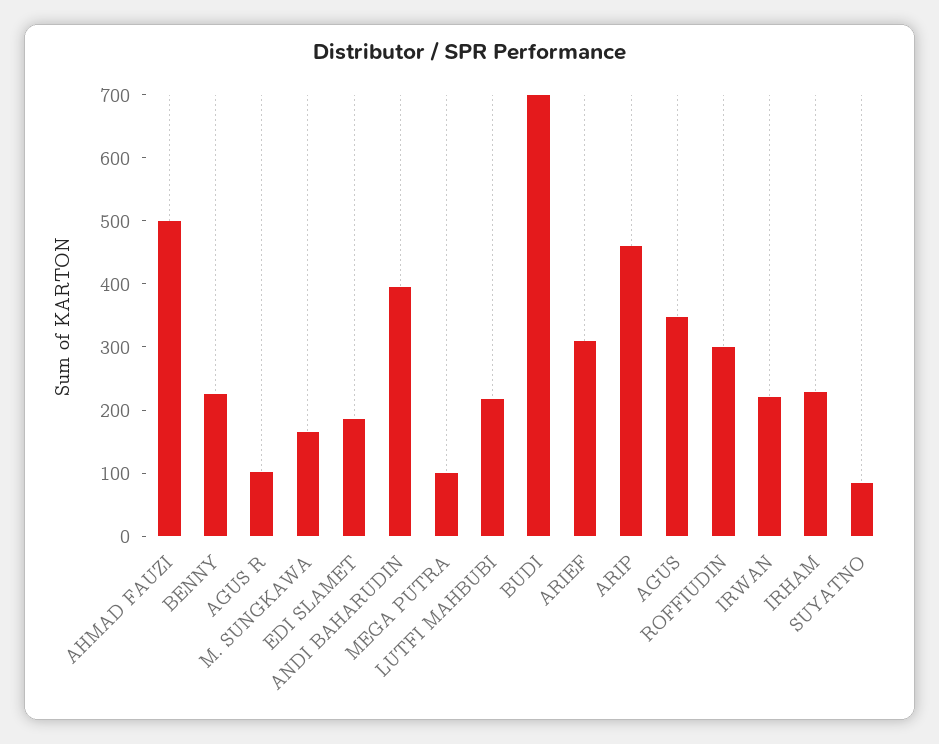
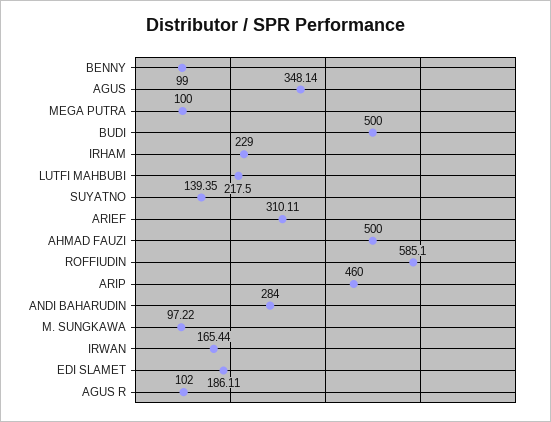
BENNY: 220 -> 99
M. SUNGKAWA: 160 -> 97.22
ANDI BAHARUDIN: 400 -> 284
BUDI: 700 -> 500
ROFFIUDIN: 300 -> 585.1
IRWAN: 220 -> 165.44
SUYATNO: 80 -> 139.35

